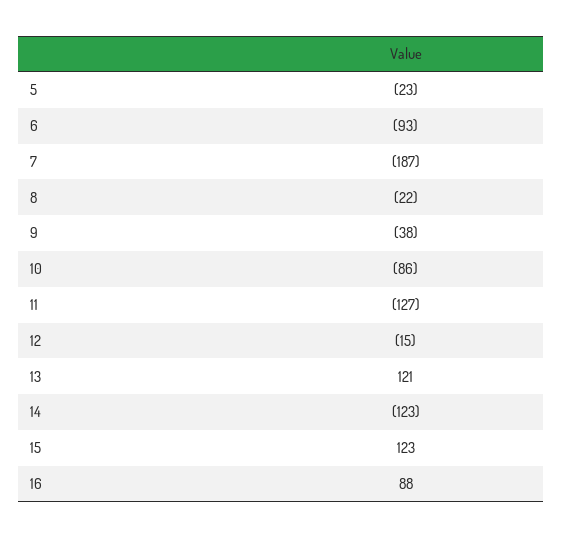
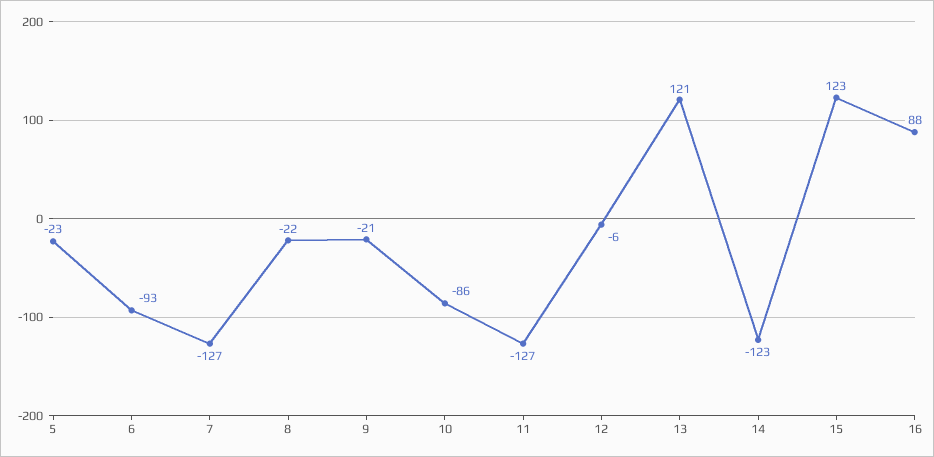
7: -187 -> -127
9: -38 -> -21
12: -15 -> -6

